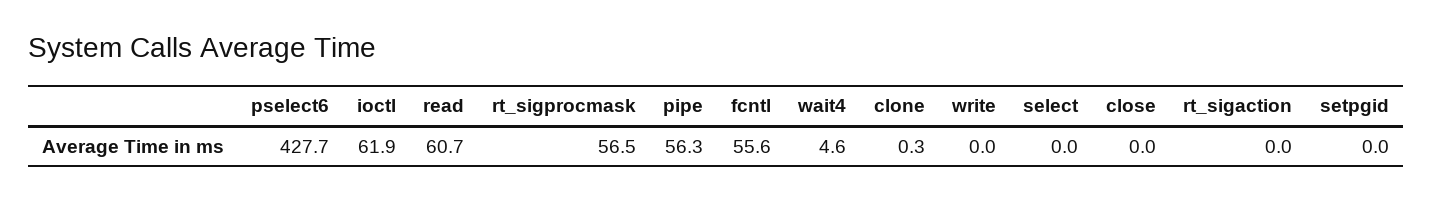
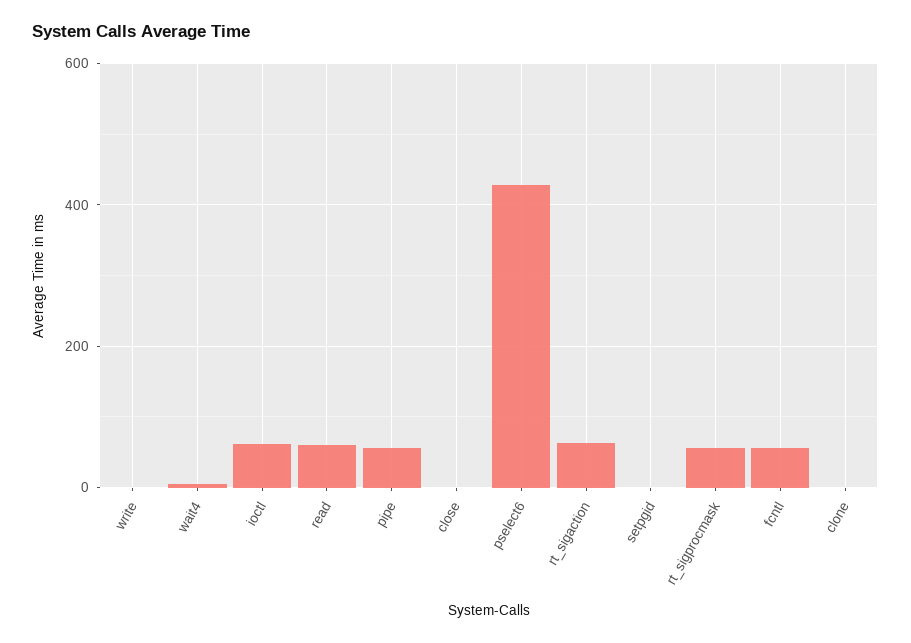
select: 0 -> none
rt_sigaction: 0 -> 60

